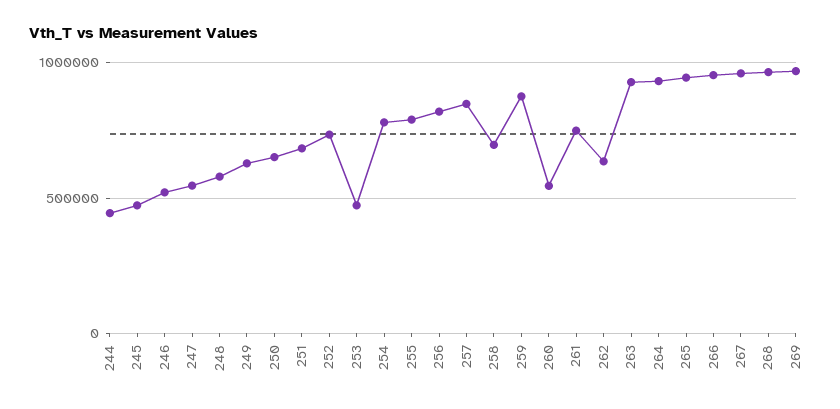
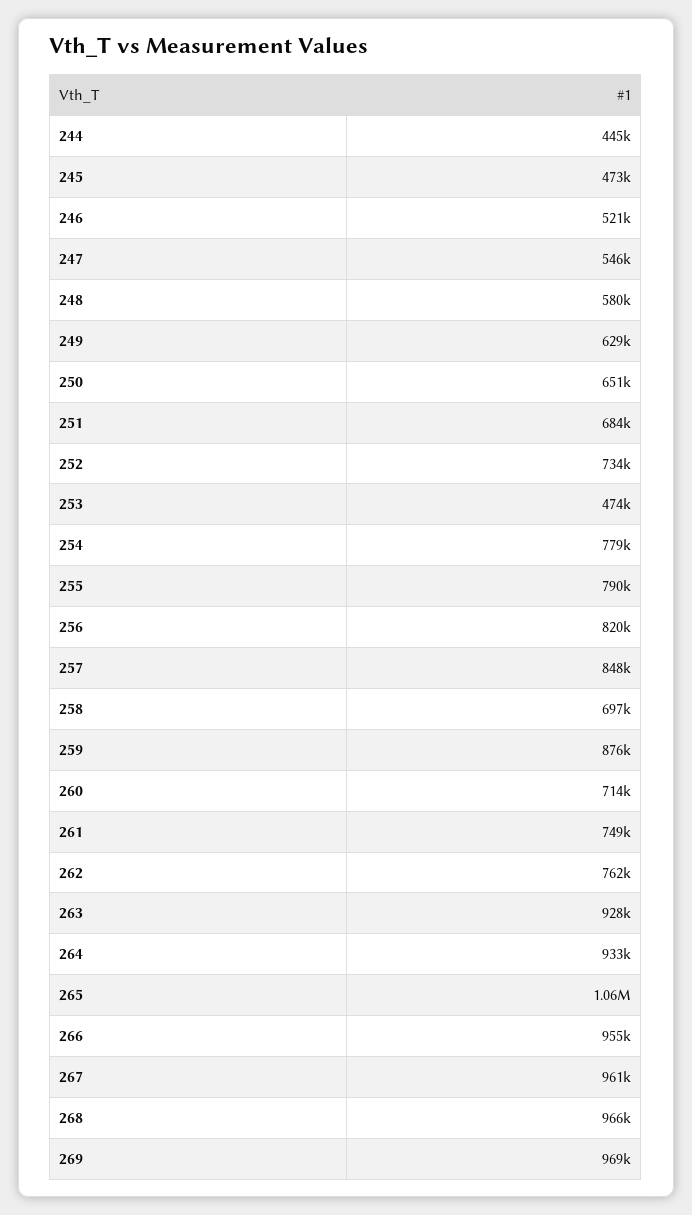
260: 550000 -> 714000
262: 650000 -> 762000
265: 950000 -> 1060000

